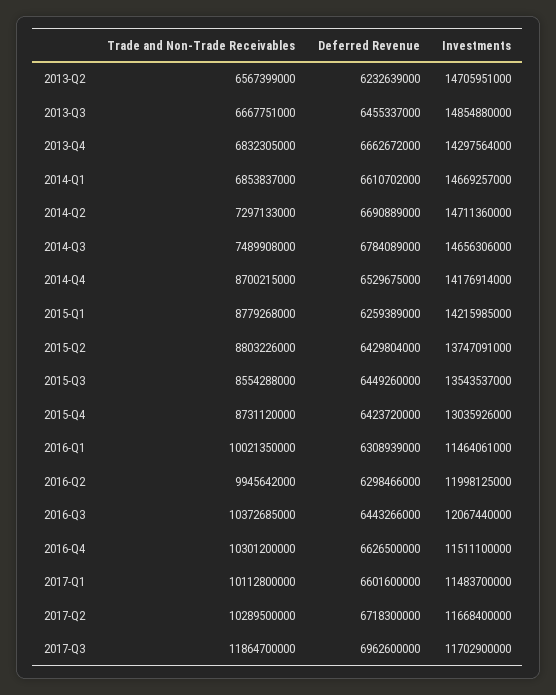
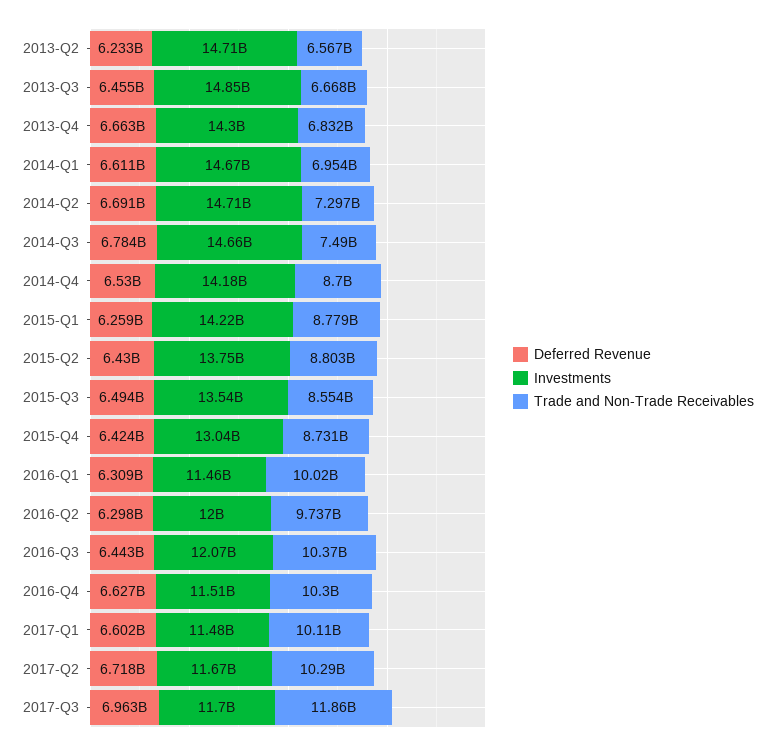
Trade and Non-Trade Receivables, 2014-Q1: 6853837000 -> 6954000000
Deferred Revenue, 2015-Q3: 6449260000 -> 6494000000
Trade and Non-Trade Receivables, 2016-Q2: 9945642000 -> 9737000000

